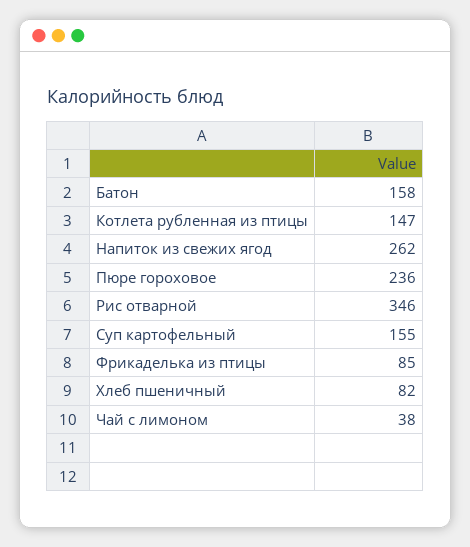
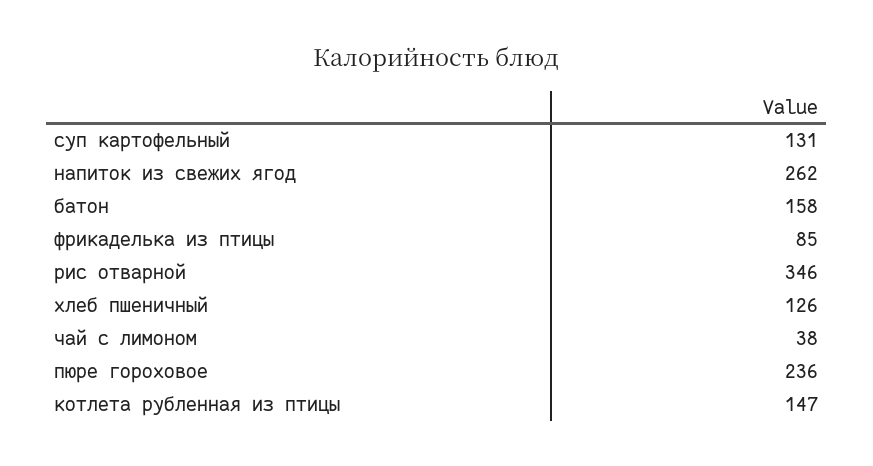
Суп картофельный: 155 -> 131
Хлеб пшеничный: 82 -> 126

